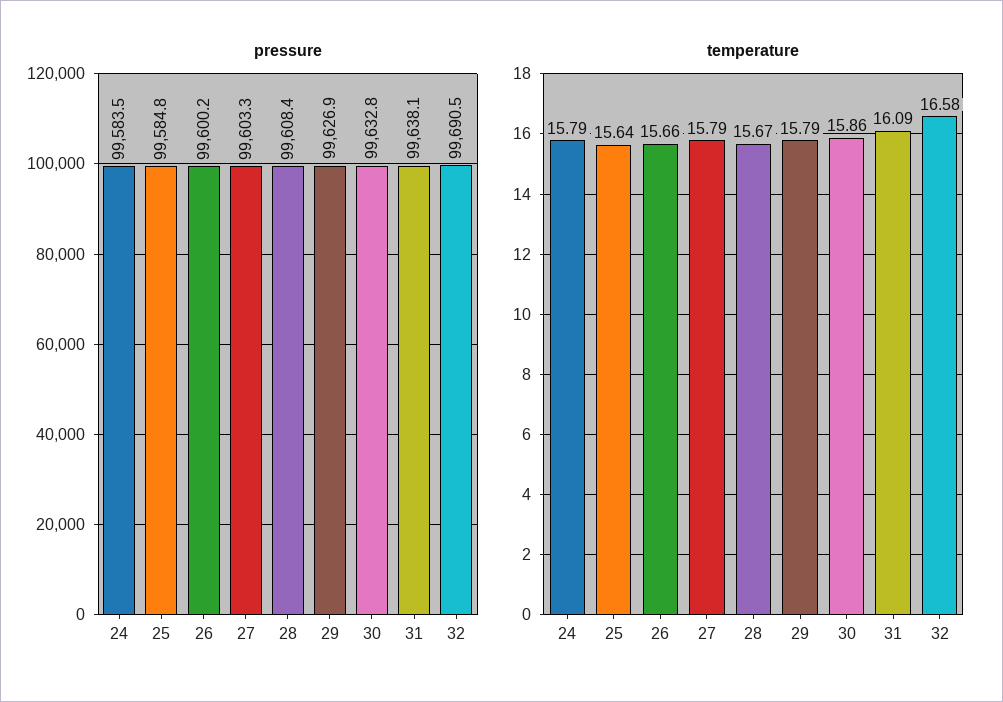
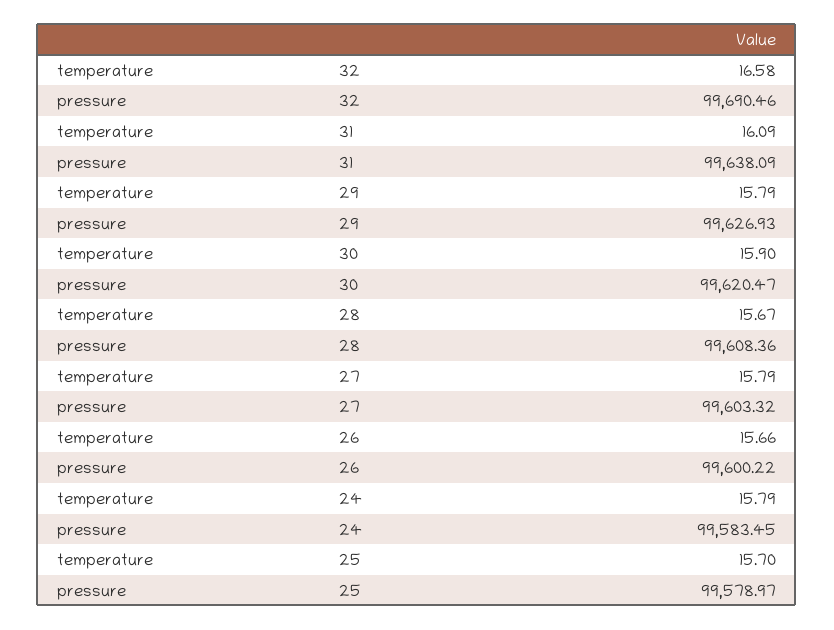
pressure, 25: 99584.8 -> 99578.97
pressure, 30: 99632.8 -> 99620.47
temperature, 25: 15.64 -> 15.7
temperature, 30: 15.86 -> 15.9

